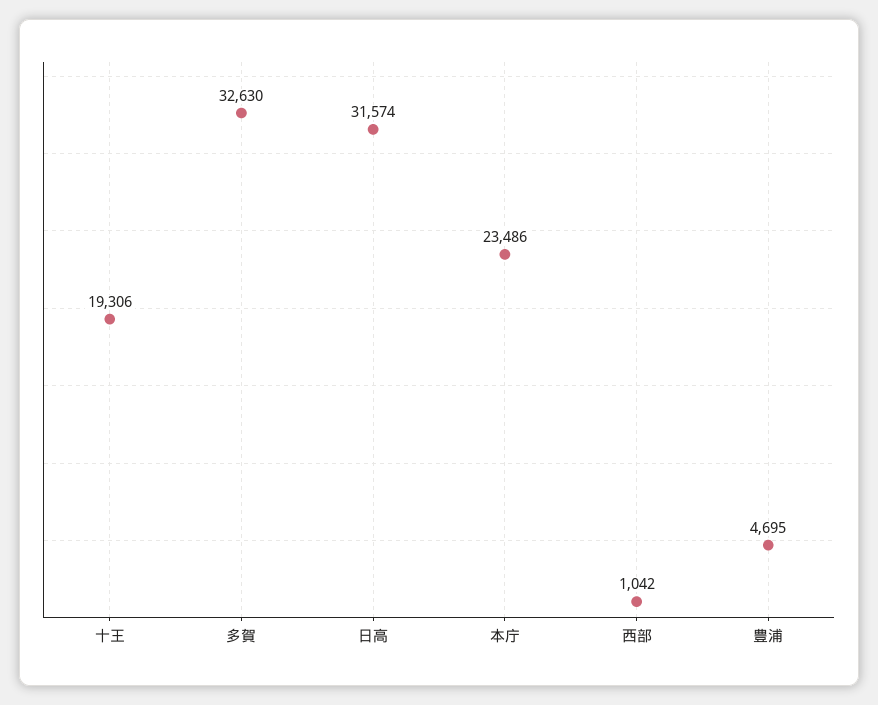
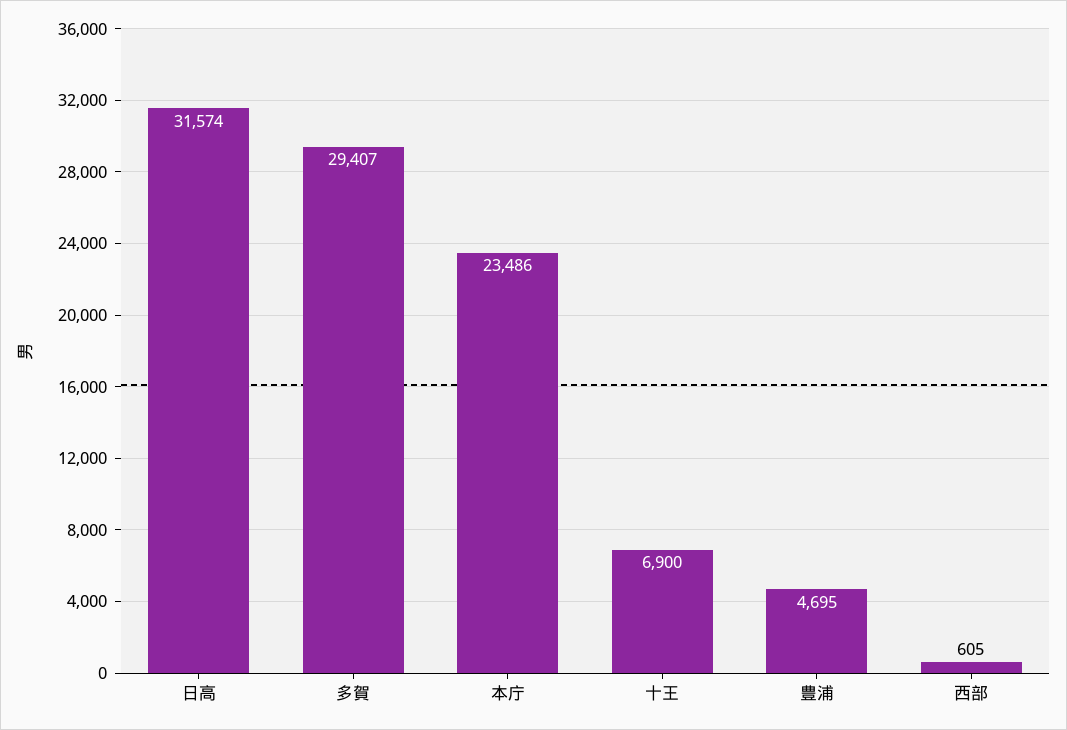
十王: 19306 -> 6900
多賀: 32630 -> 29407
西部: 1042 -> 605

